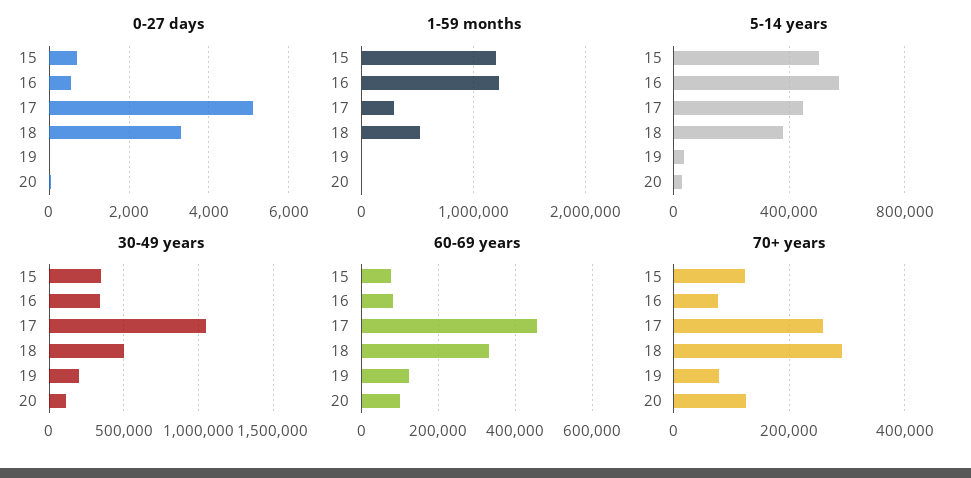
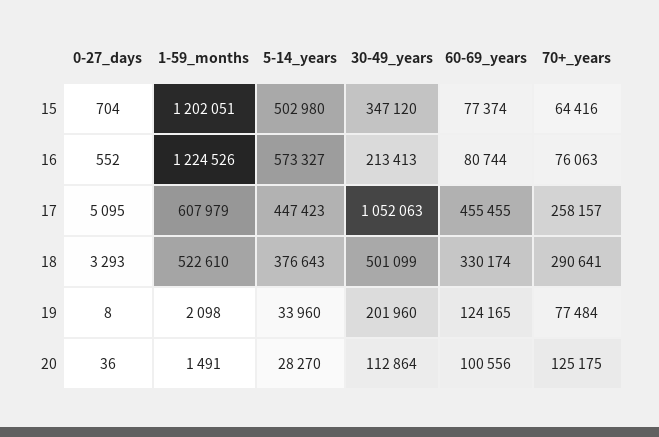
1-59 months, 17: 300000 -> 607979
30-49 years, 16: 350000 -> 213413
70+ years, 15: 120000 -> 64416

